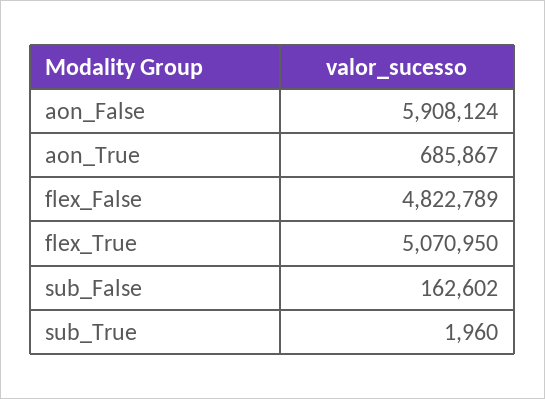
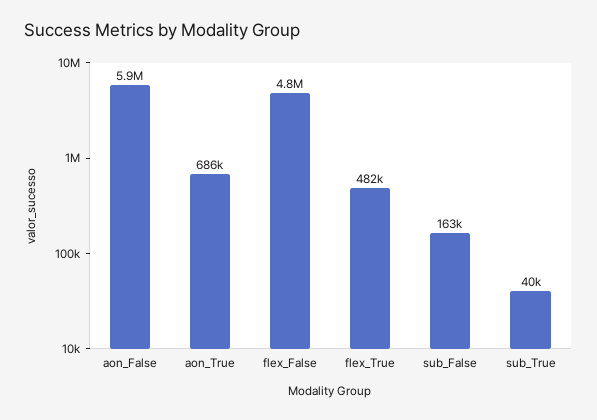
flex_True: 5070950 -> 482000
sub_True: 1960 -> 40000

